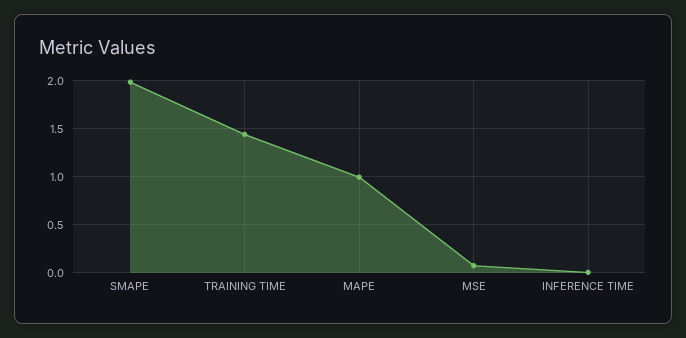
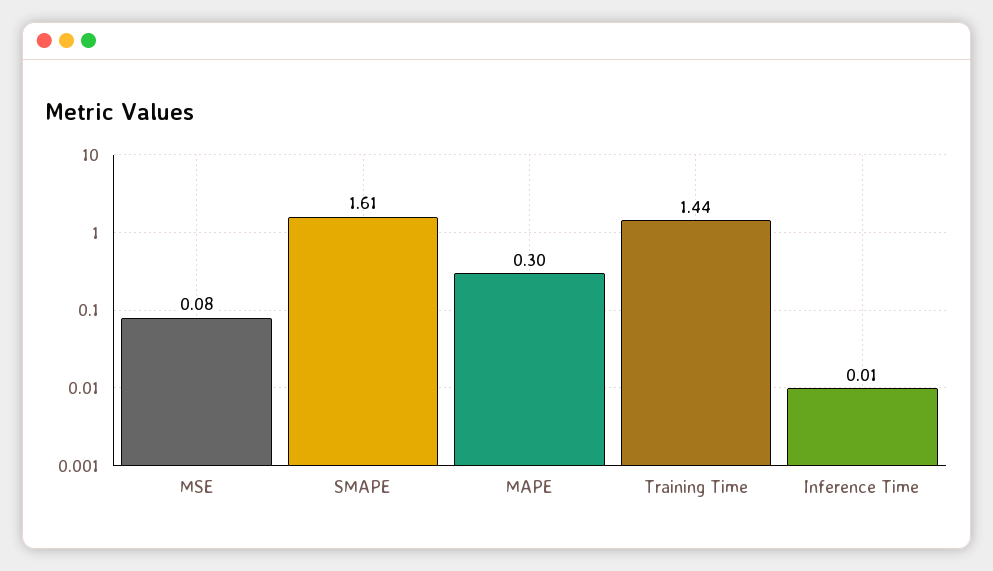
SMAPE: 2 -> 1.61
MAPE: 1 -> 0.3

